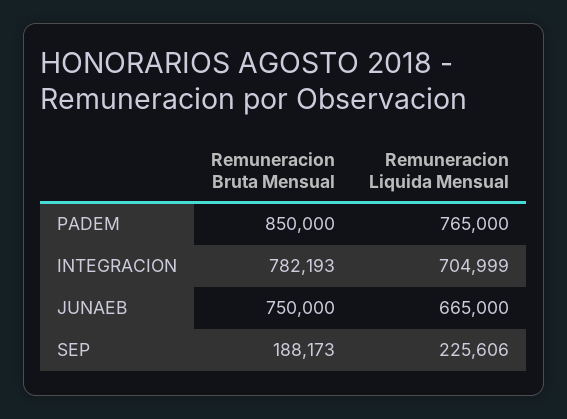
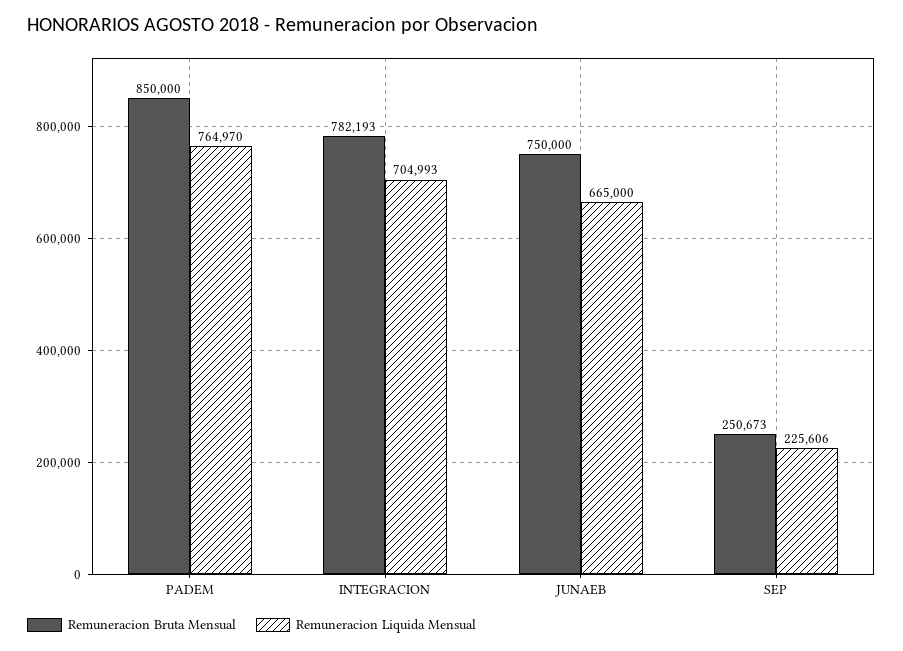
Remuneracion Liquida Mensual, PADEM: 765000 -> 764970
Remuneracion Liquida Mensual, INTEGRACION: 704999 -> 704993
Remuneracion Bruta Mensual, SEP: 188173 -> 250673

